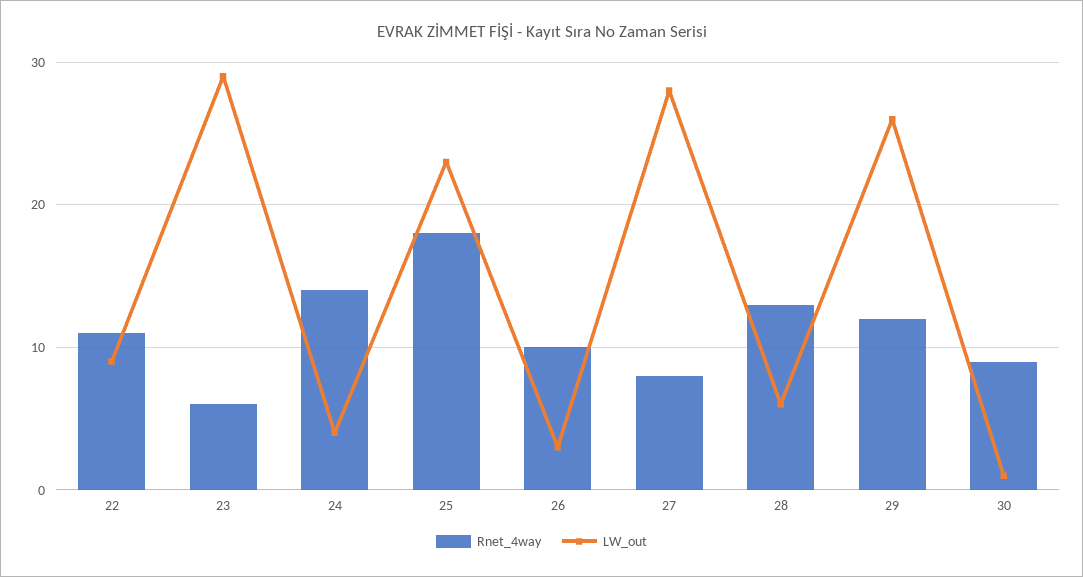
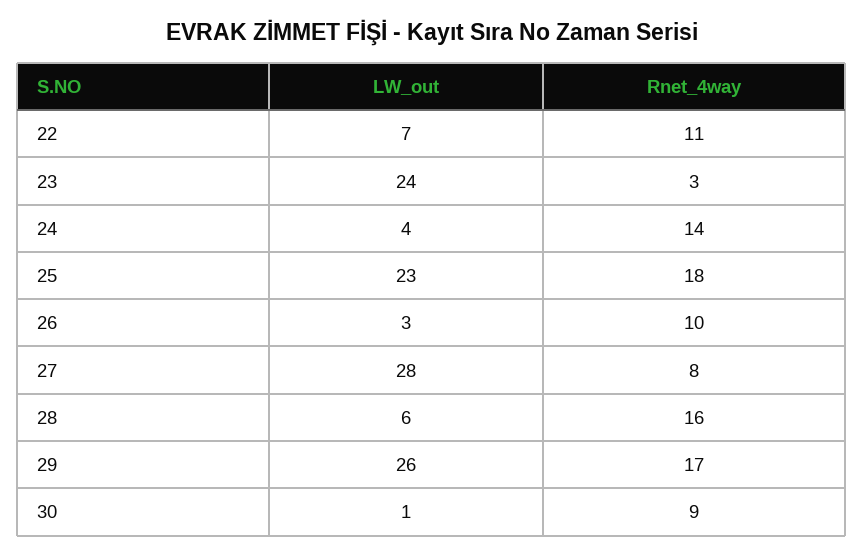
LW_out, 22: 9 -> 7
Rnet_4way, 23: 6 -> 3
LW_out, 23: 29 -> 24
Rnet_4way, 28: 13 -> 16
Rnet_4way, 29: 12 -> 17

